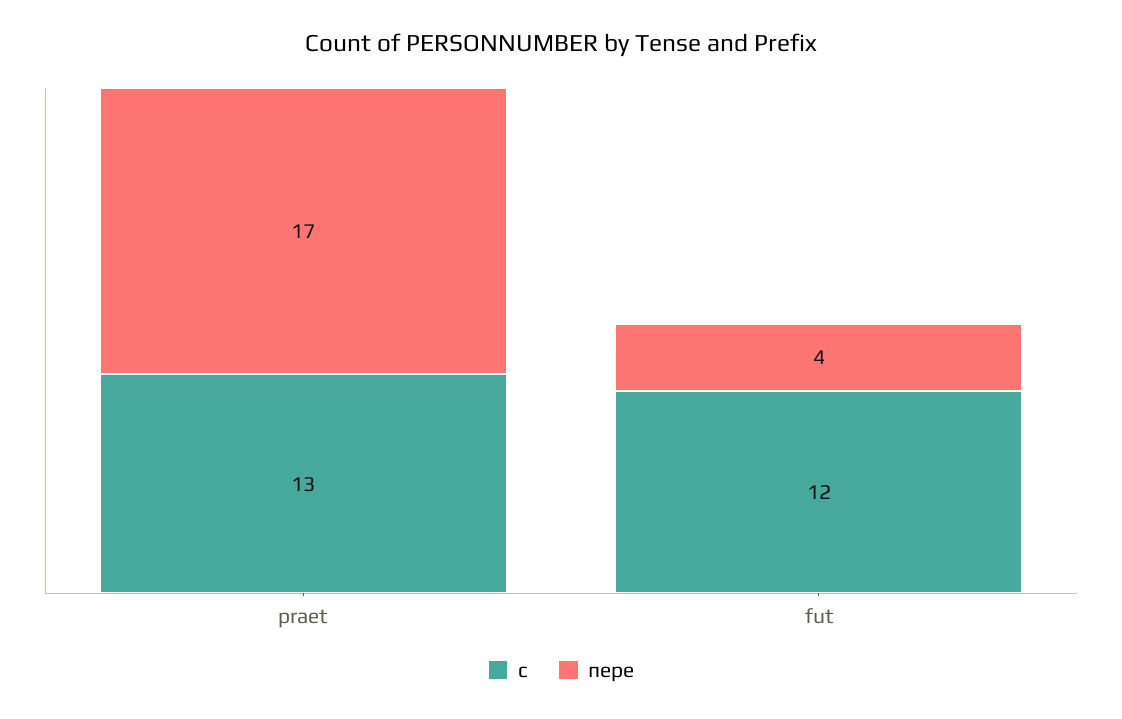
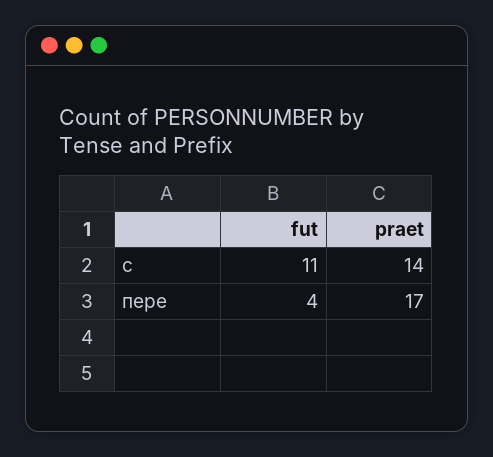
с, praet: 13 -> 14
с, fut: 12 -> 11

